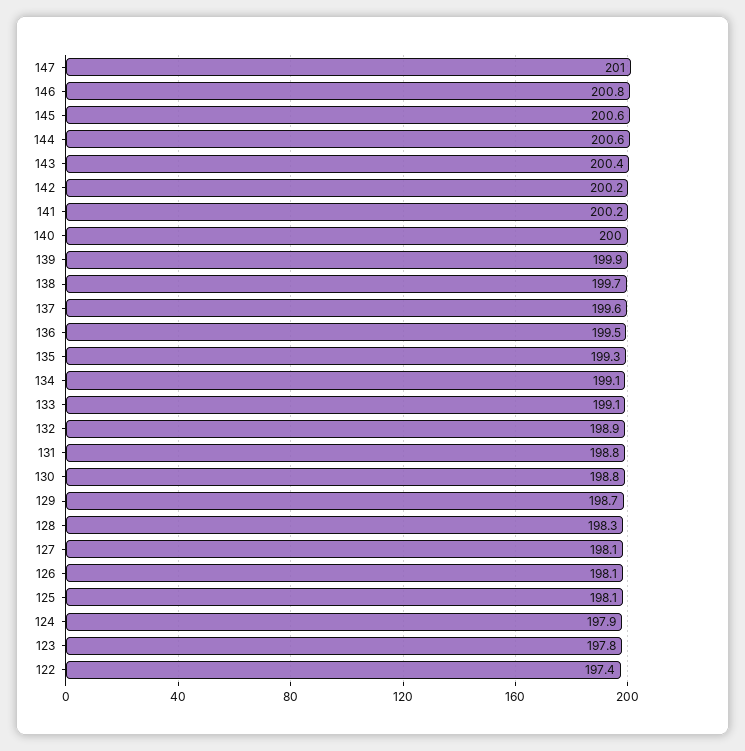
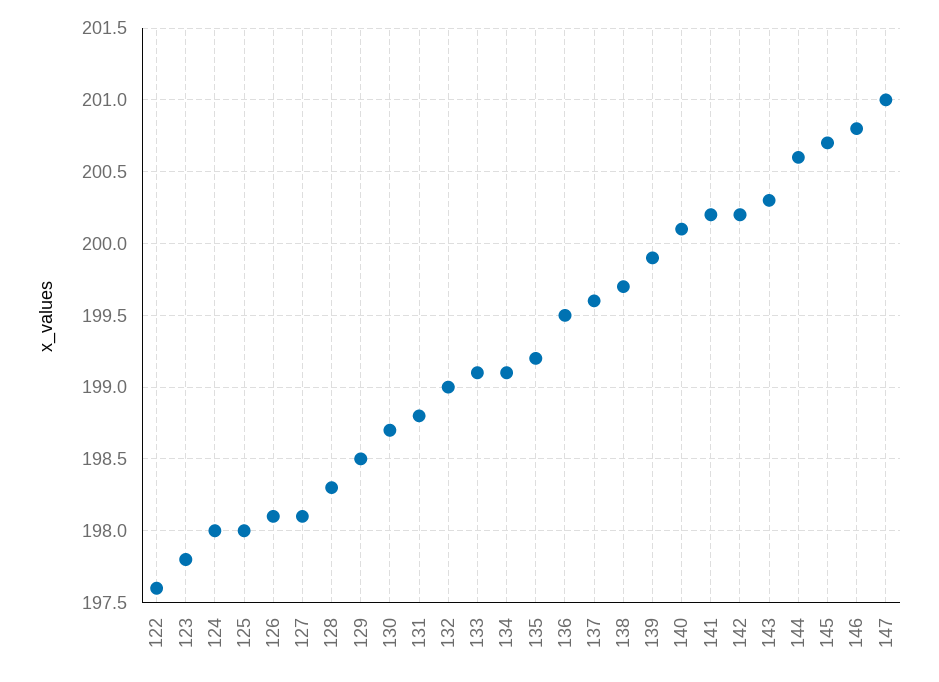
145: 200.6 -> 200.7
143: 200.4 -> 200.3
140: 200 -> 200.1
135: 199.3 -> 199.2
132: 198.9 -> 199
130: 198.8 -> 198.7
129: 198.7 -> 198.5
125: 198.1 -> 198
124: 197.9 -> 198
122: 197.4 -> 197.6

